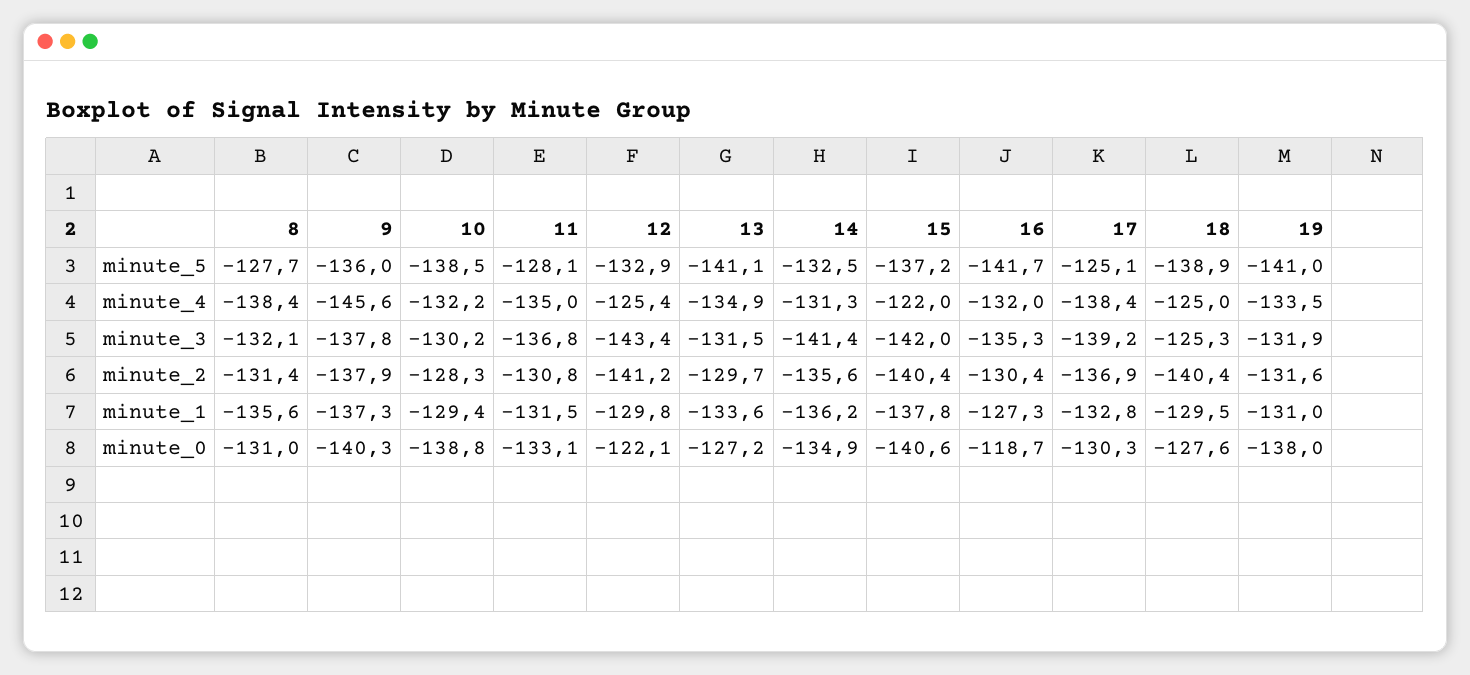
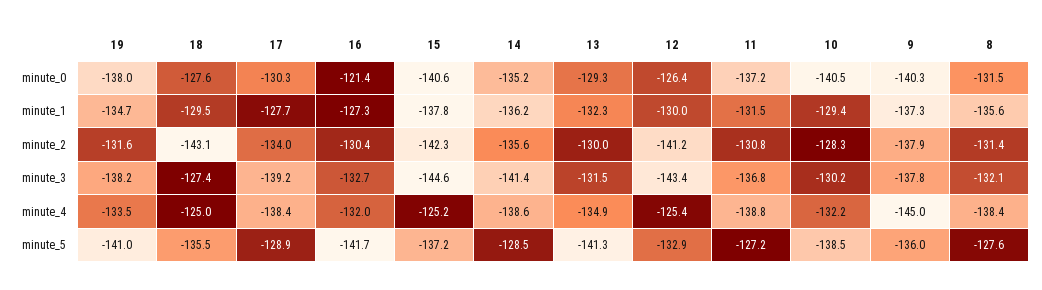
8, minute_5: -127.7 -> -127.6
11, minute_5: -128.1 -> -127.2
13, minute_5: -141.1 -> -141.3
14, minute_5: -132.5 -> -128.5
17, minute_5: -125.1 -> -128.9
18, minute_5: -138.9 -> -135.5
9, minute_4: -145.6 -> -145
11, minute_4: -135 -> -138.8
14, minute_4: -131.3 -> -138.6
15, minute_4: -122 -> -125.2
15, minute_3: -142 -> -144.6
16, minute_3: -135.3 -> -132.7
18, minute_3: -125.3 -> -127.4
19, minute_3: -131.9 -> -138.2
13, minute_2: -129.7 -> -130
15, minute_2: -140.4 -> -142.3
17, minute_2: -136.9 -> -134
18, minute_2: -140.4 -> -143.1
12, minute_1: -129.8 -> -130
13, minute_1: -133.6 -> -132.3
17, minute_1: -132.8 -> -127.7
19, minute_1: -131 -> -134.7
8, minute_0: -131 -> -131.5
10, minute_0: -138.8 -> -140.5
11, minute_0: -133.1 -> -137.2
12, minute_0: -122.1 -> -126.4
13, minute_0: -127.2 -> -129.3
14, minute_0: -134.9 -> -135.2
16, minute_0: -118.7 -> -121.4

